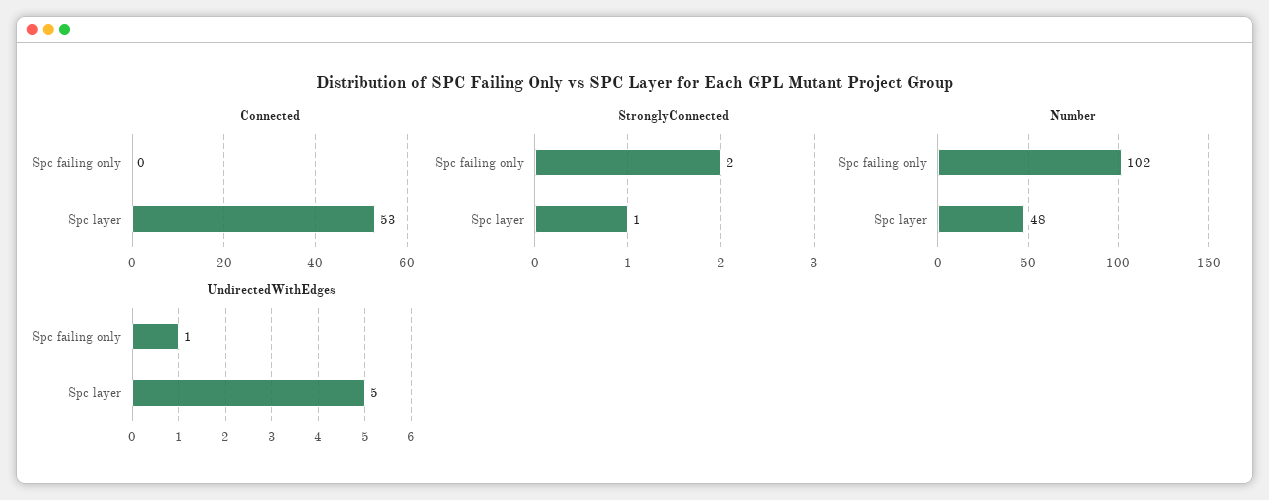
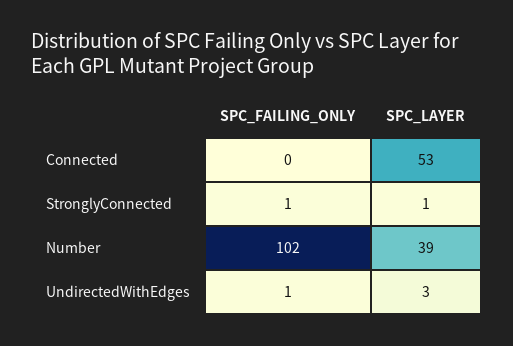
StronglyConnected, Spc failing only: 2 -> 1
Number, Spc layer: 48 -> 39
UndirectedWithEdges, Spc layer: 5 -> 3

